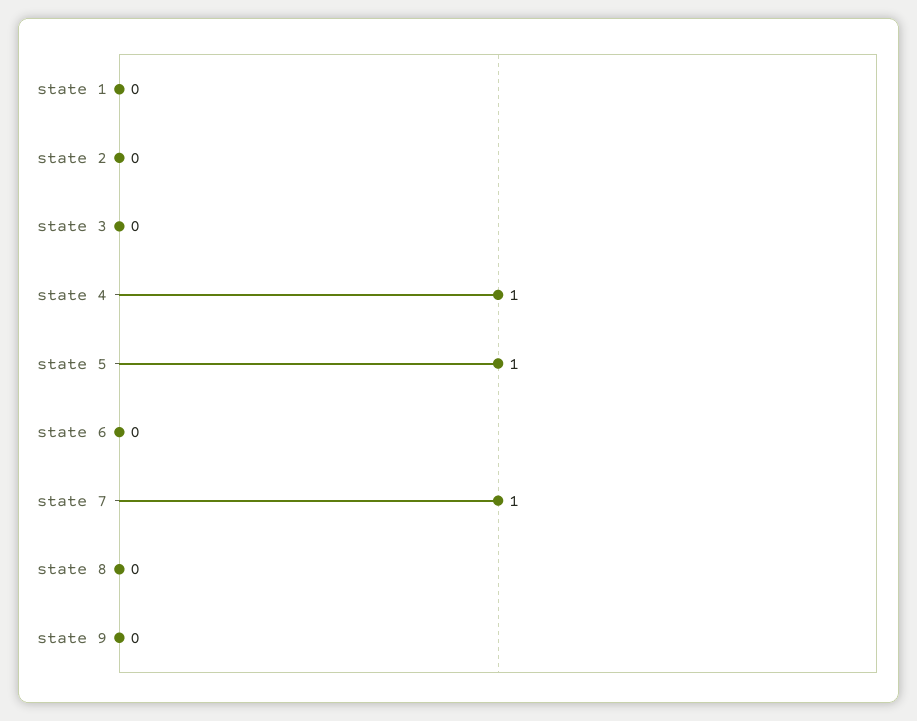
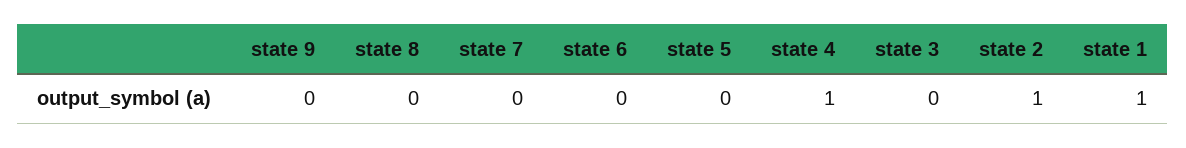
state 1: 0 -> 1
state 2: 0 -> 1
state 5: 1 -> 0
state 7: 1 -> 0

